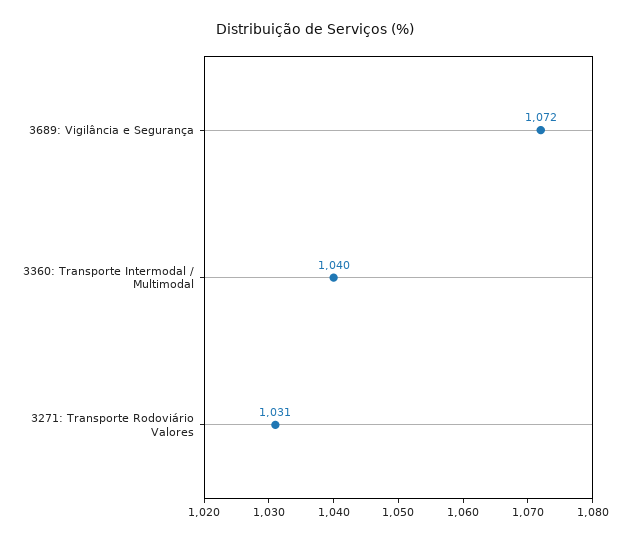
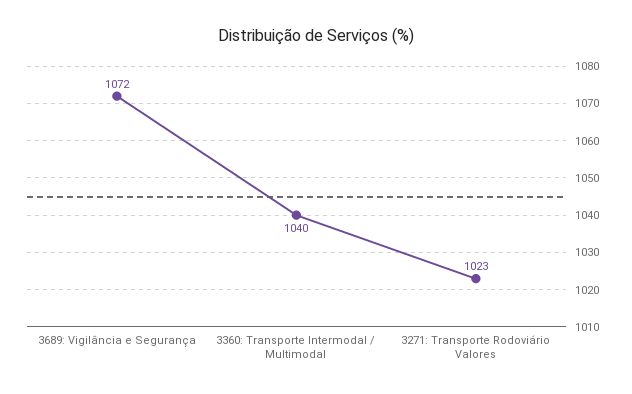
3271: Transporte Rodoviário Valores: 1031 -> 1023

